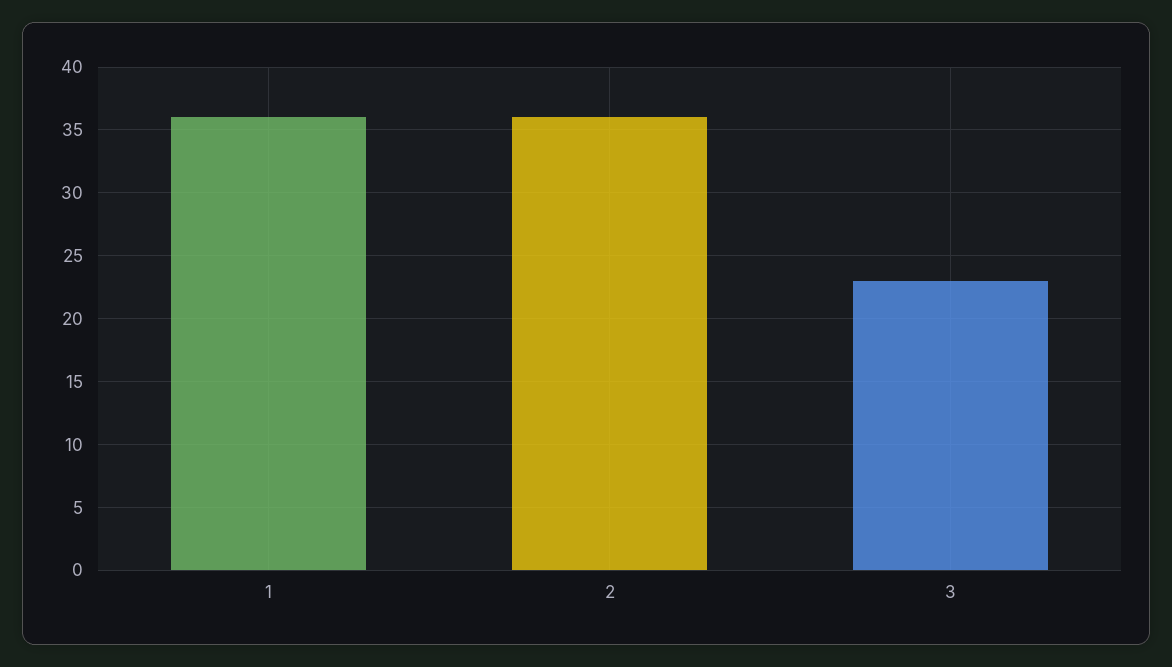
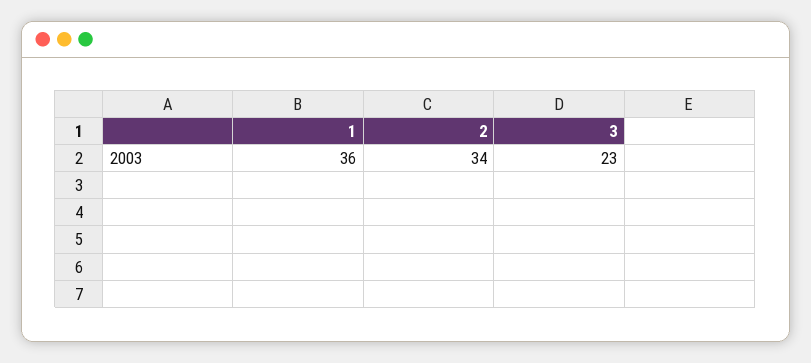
2: 36 -> 34

